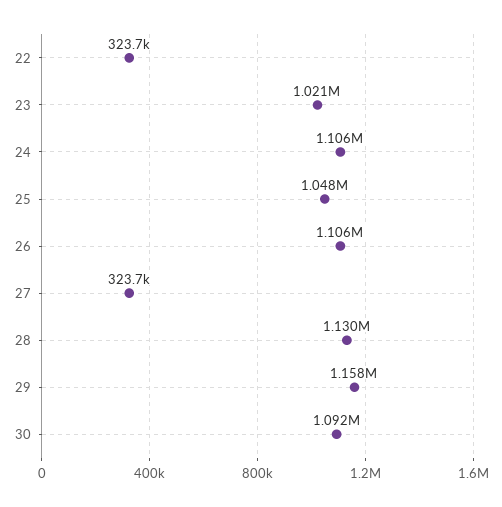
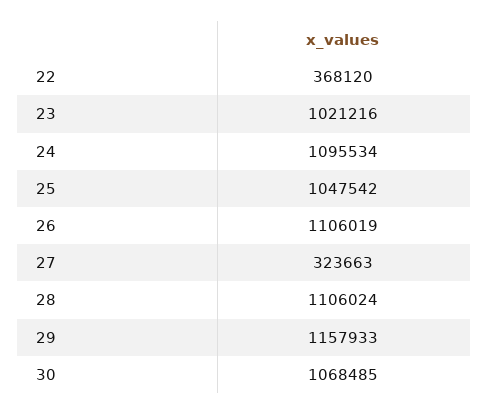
22: 323700 -> 368120
24: 1106000 -> 1095534
28: 1130000 -> 1106024
30: 1092000 -> 1068485

